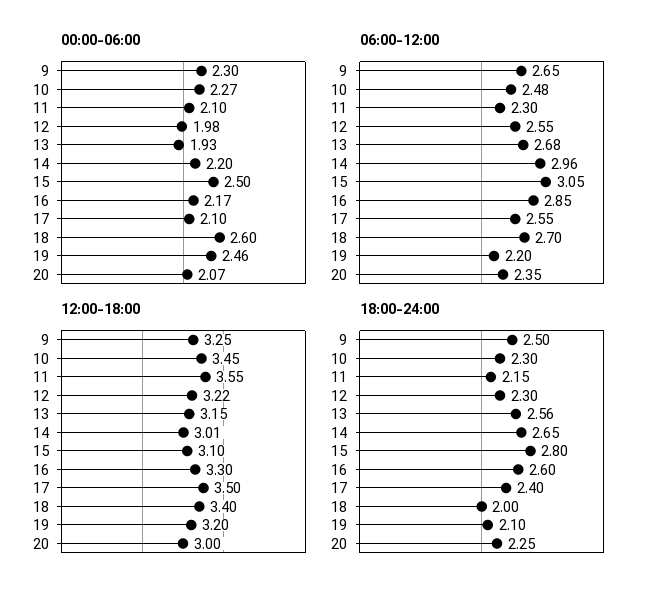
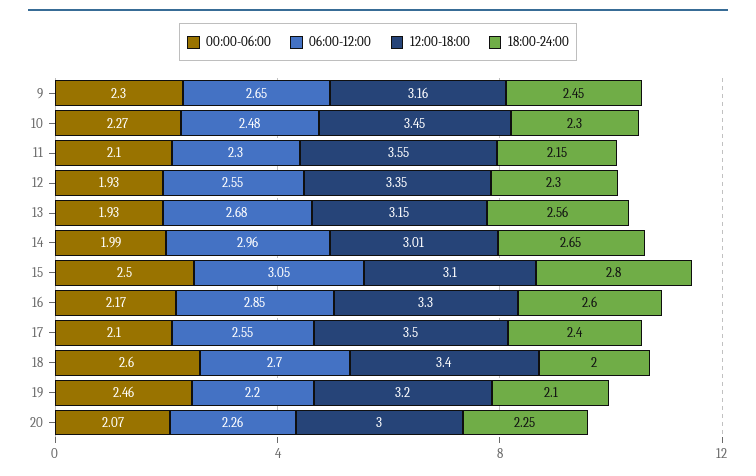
00:00-06:00, 12: 1.98 -> 1.93
00:00-06:00, 14: 2.2 -> 1.99
06:00-12:00, 20: 2.35 -> 2.26
12:00-18:00, 9: 3.25 -> 3.16
12:00-18:00, 12: 3.22 -> 3.35
18:00-24:00, 9: 2.5 -> 2.45

